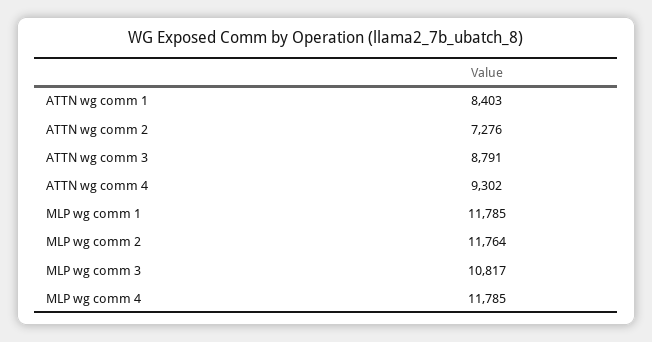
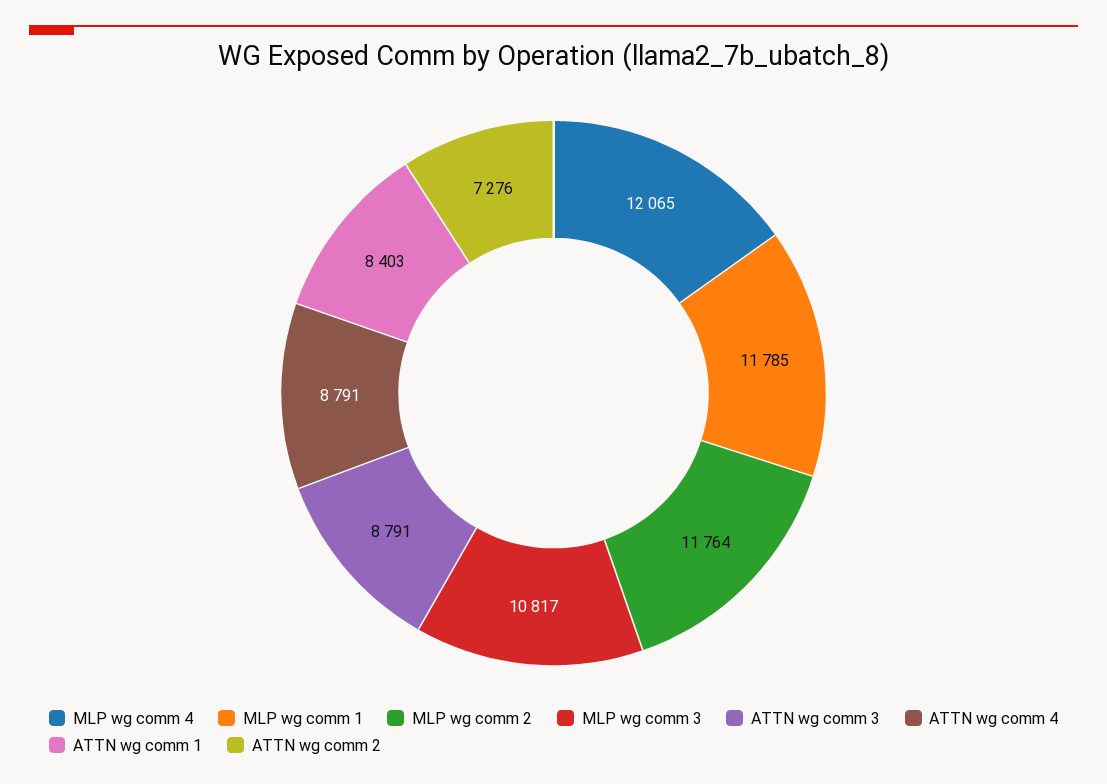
ATTN wg comm 4: 9302 -> 8791
MLP wg comm 4: 11785 -> 12065

